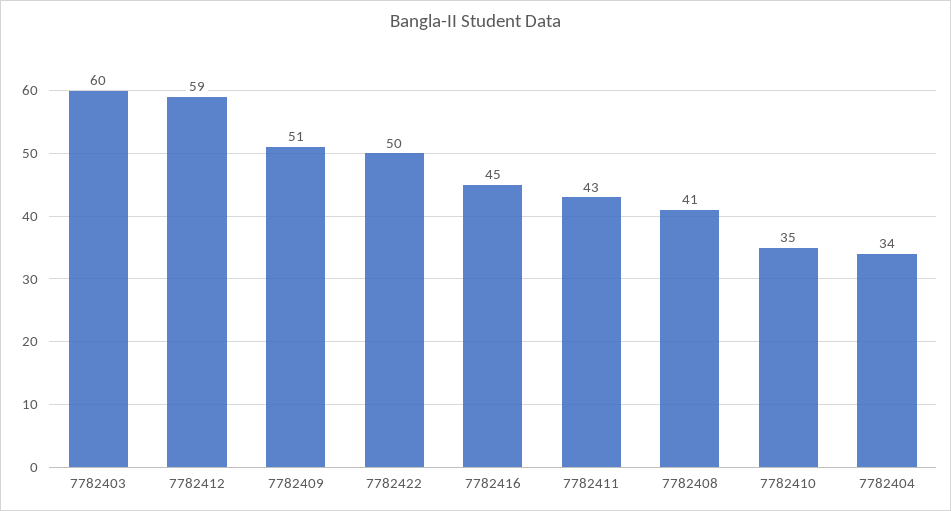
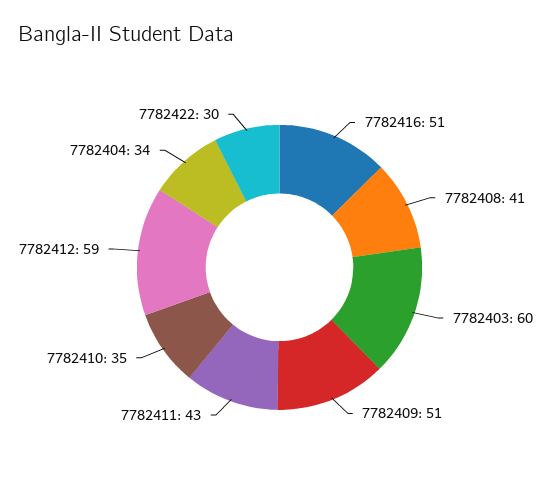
7782422: 50 -> 30
7782416: 45 -> 51

